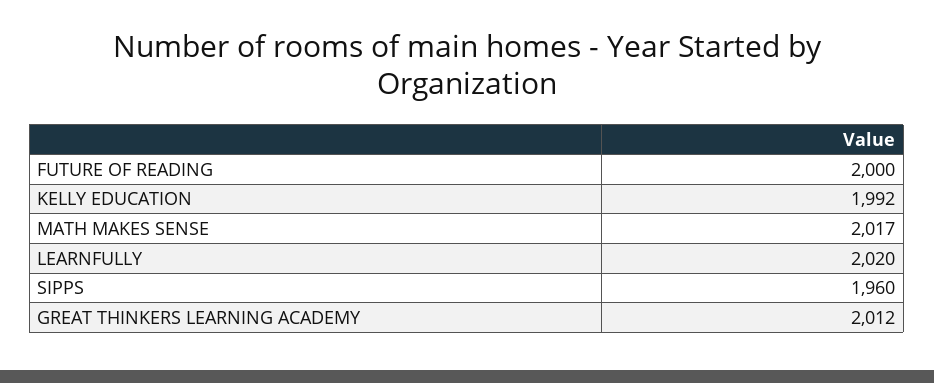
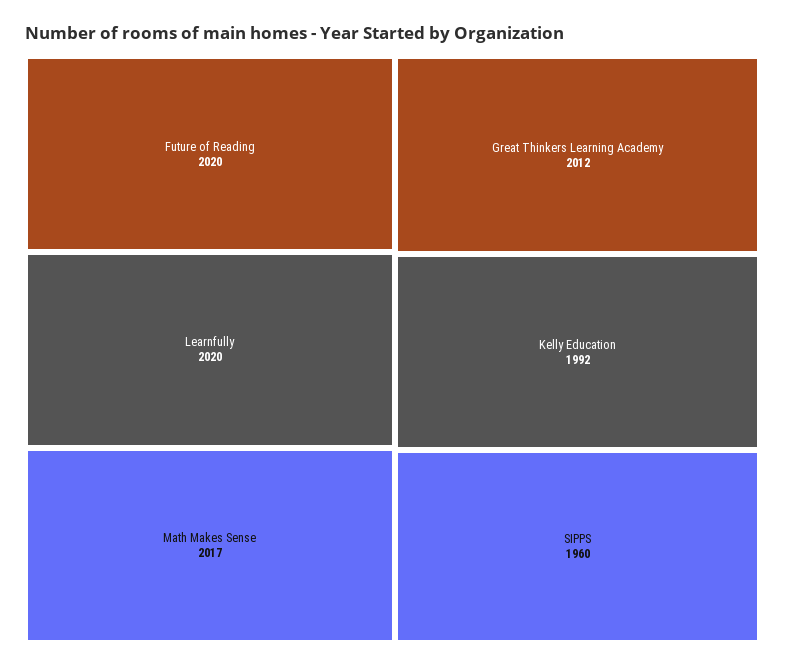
FUTURE OF READING: 2000 -> 2020

